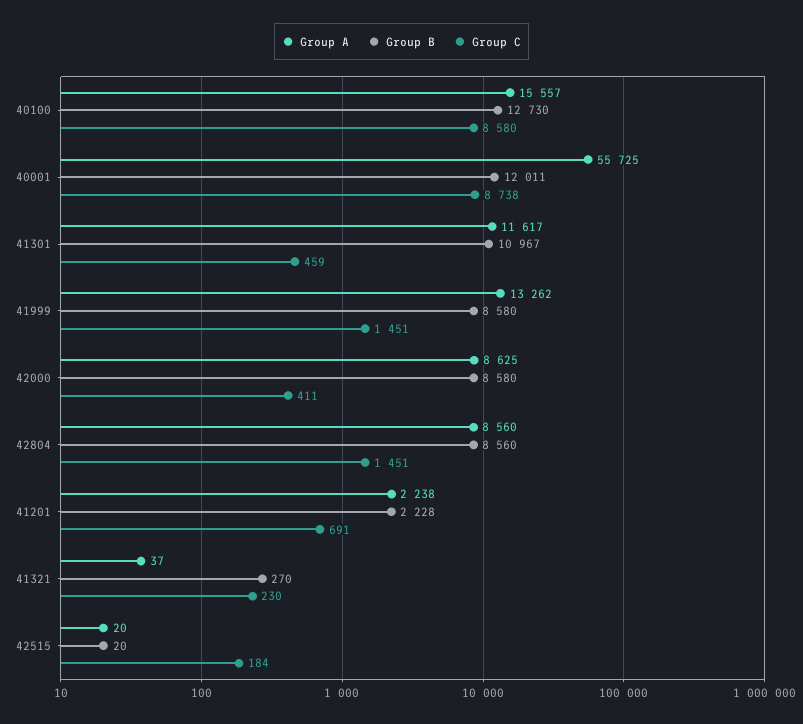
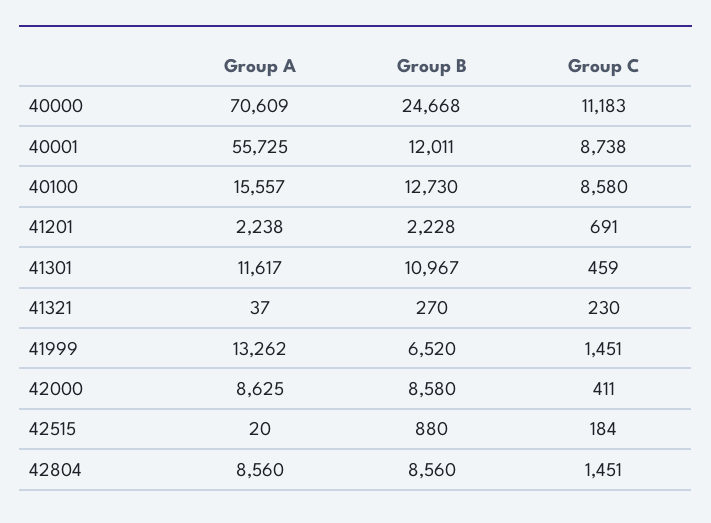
Group B, 41999: 8580 -> 6520
Group B, 42515: 20 -> 880
Group A, 40000: none -> 70609
Group B, 40000: none -> 24668
Group C, 40000: none -> 11183

